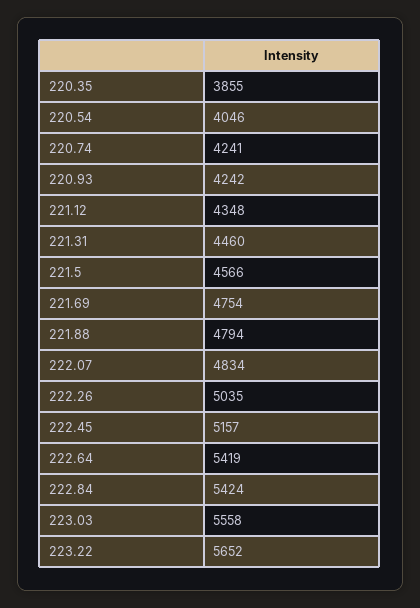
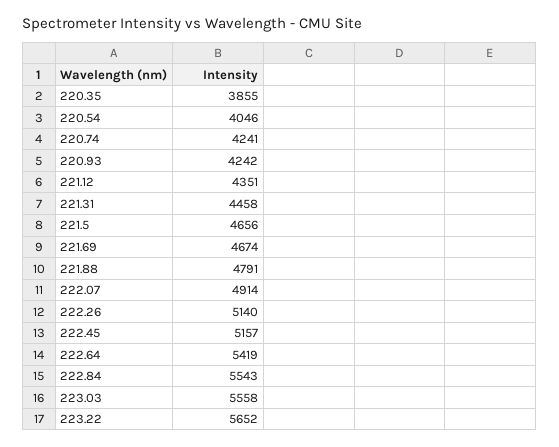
221.12: 4348 -> 4351
221.31: 4460 -> 4458
221.5: 4566 -> 4656
221.69: 4754 -> 4674
221.88: 4794 -> 4791
222.07: 4834 -> 4914
222.26: 5035 -> 5140
222.84: 5424 -> 5543

